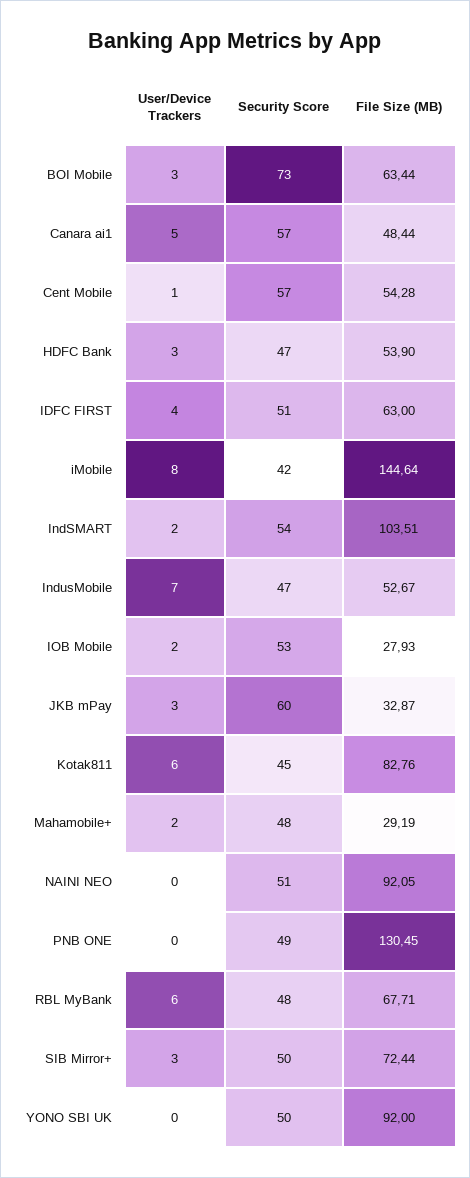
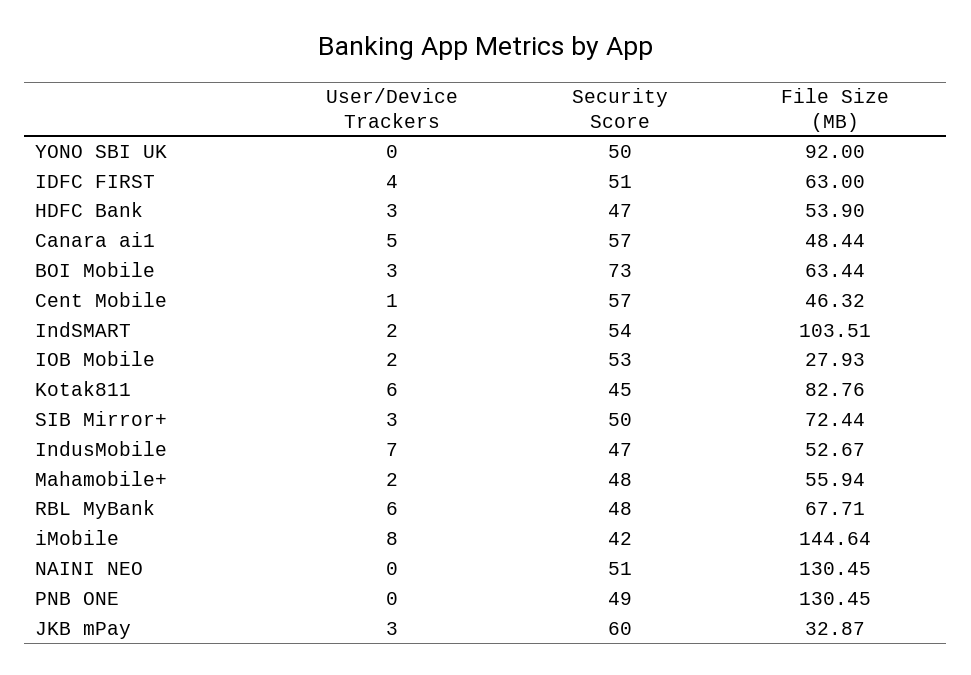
File Size (MB), Cent Mobile: 54.28 -> 46.32
File Size (MB), Mahamobile+: 29.19 -> 55.94
File Size (MB), NAINI NEO: 92.05 -> 130.45

